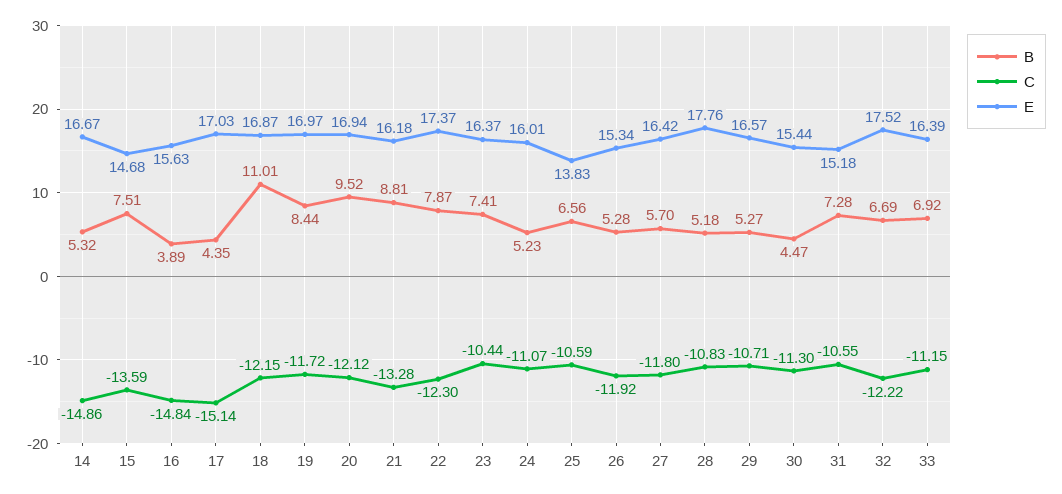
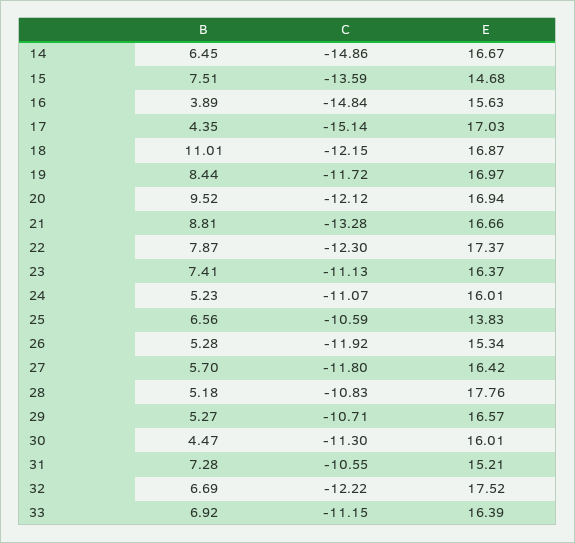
B, 14: 5.32 -> 6.45
E, 21: 16.18 -> 16.66
C, 23: -10.44 -> -11.13
E, 30: 15.44 -> 16.01
E, 31: 15.18 -> 15.21

